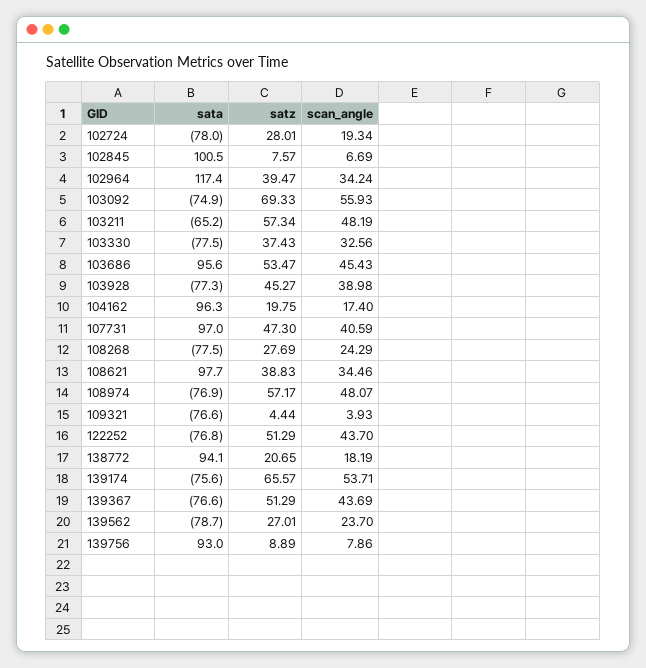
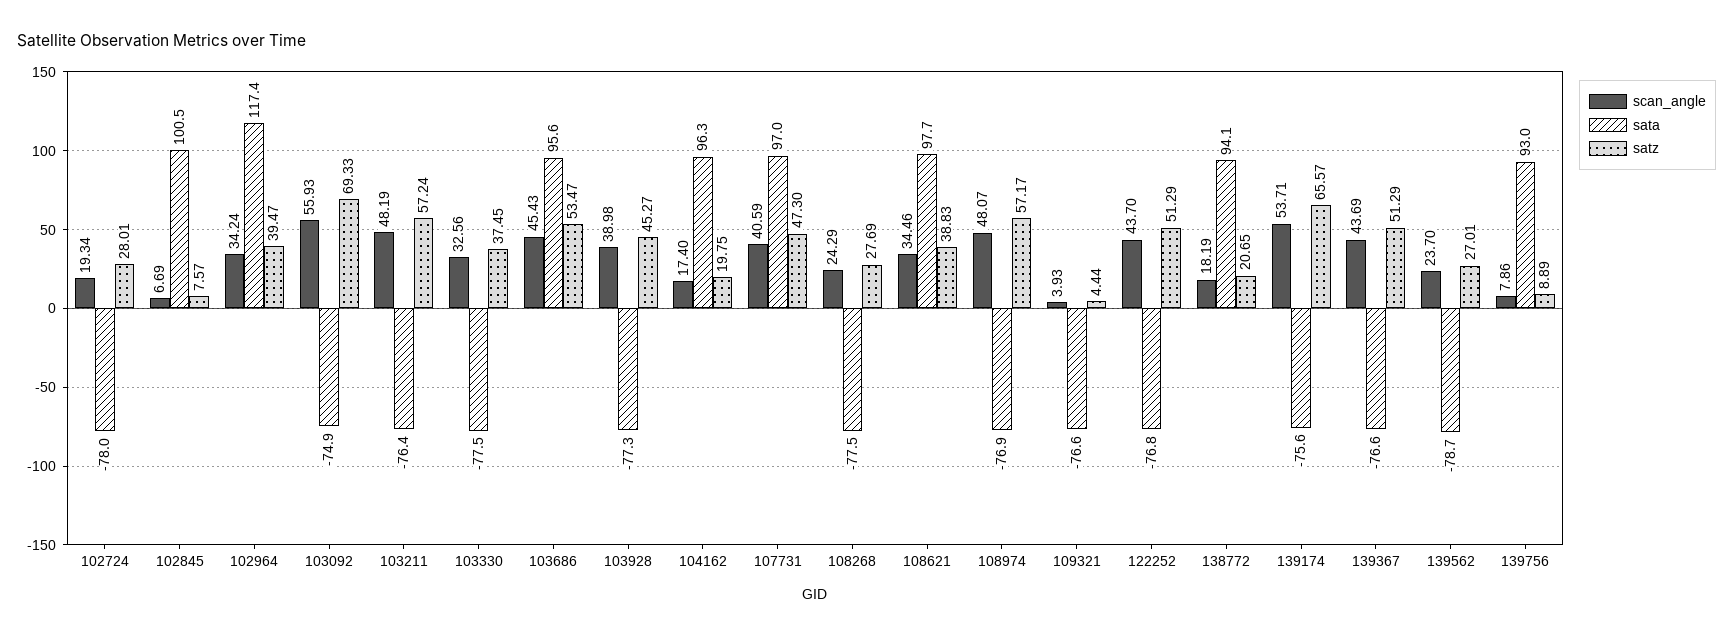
sata, 103211: -65.2 -> -76.4
satz, 103211: 57.34 -> 57.24
satz, 103330: 37.43 -> 37.45

